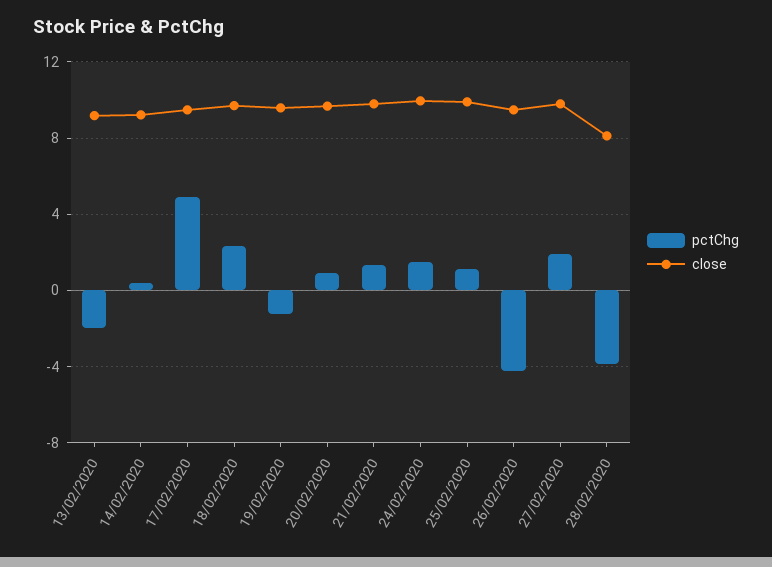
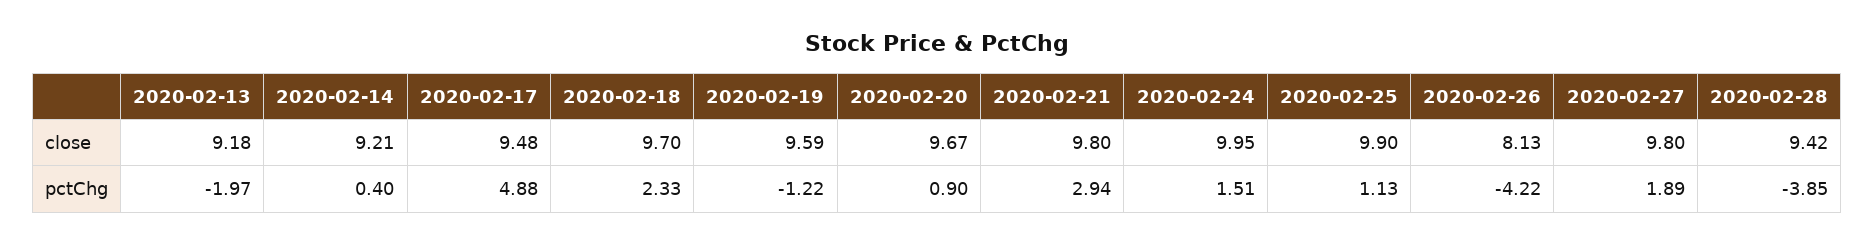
pctChg, 21/02/2020: 1.5 -> 2.94
close, 26/02/2020: 9.5 -> 8.13
close, 28/02/2020: 8 -> 9.42

